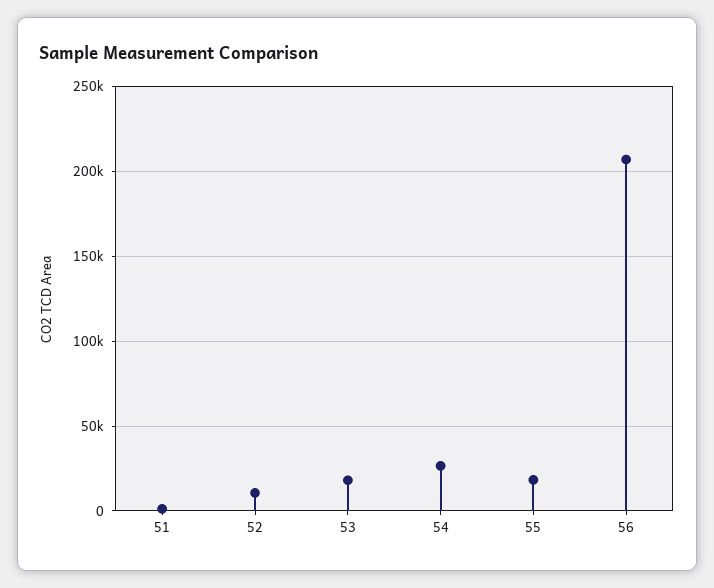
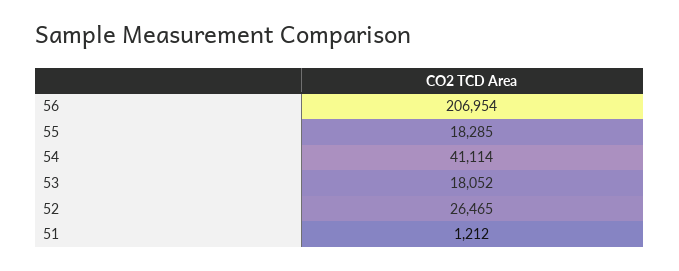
52: 10000 -> 26465
54: 25000 -> 41114

